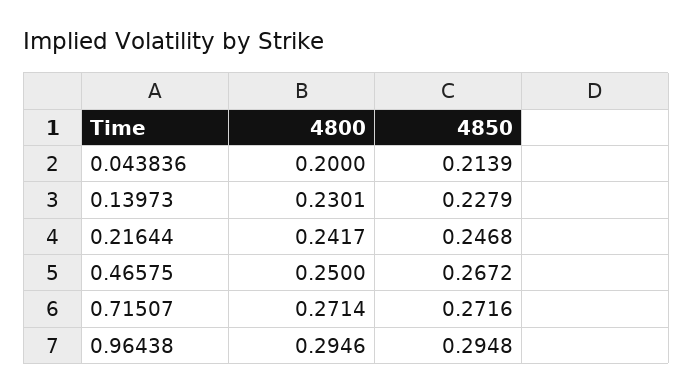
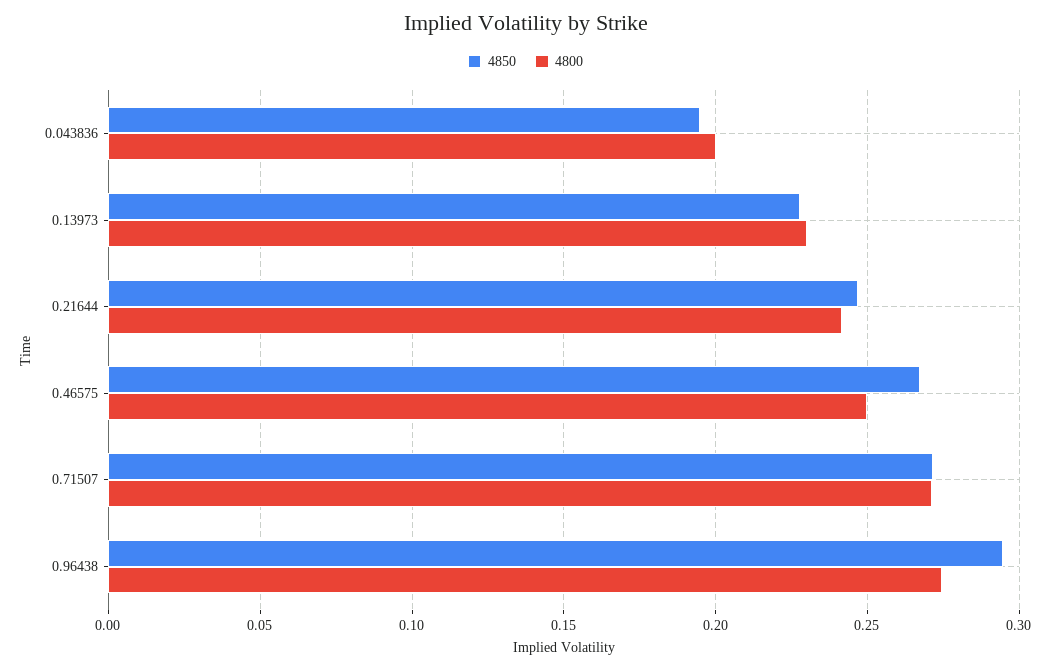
4850, 0.043836: 0.2139 -> 0.195
4800, 0.96438: 0.2946 -> 0.275

